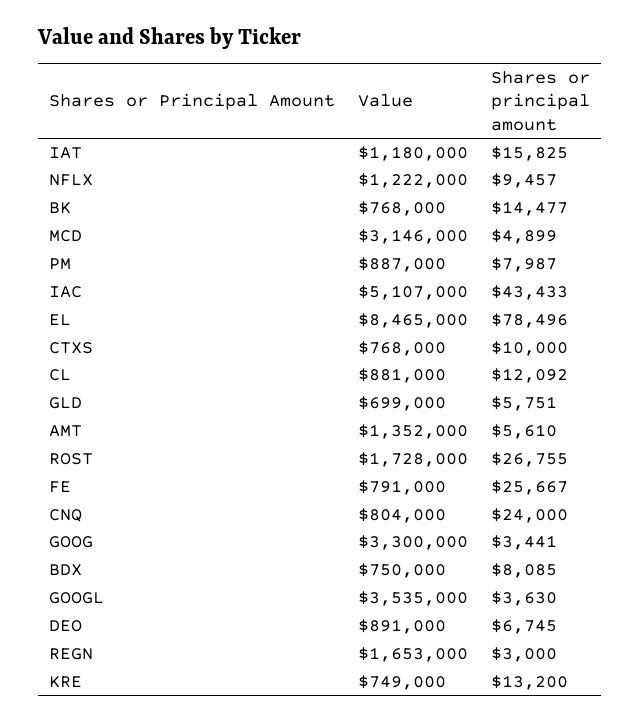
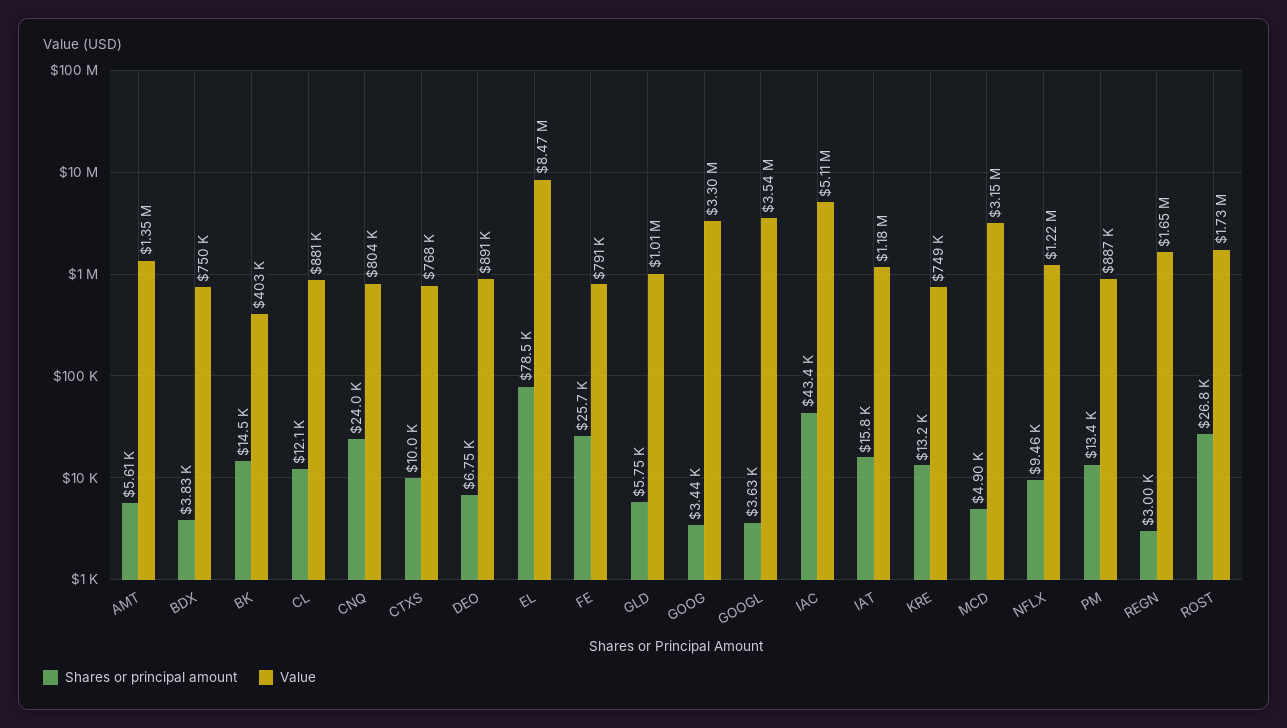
Value, BK: 768000 -> 403000
Shares or principal amount, PM: 7987 -> 13400
Value, GLD: 699000 -> 1010000
Shares or principal amount, BDX: 8085 -> 3830

